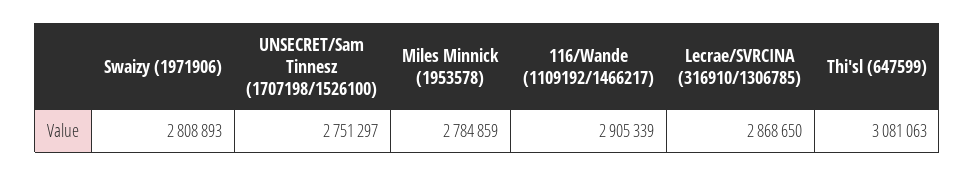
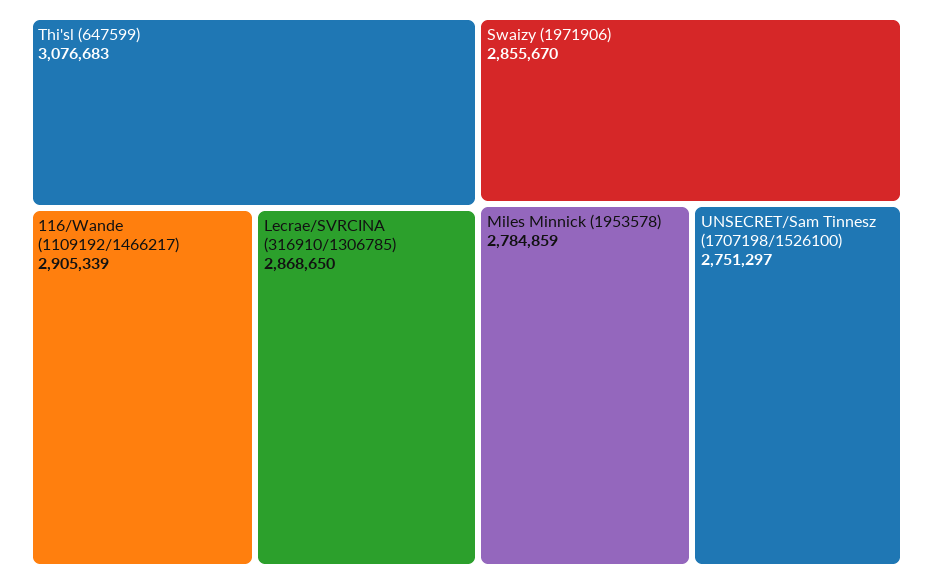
Swaizy (1971906): 2808893 -> 2855670
Thi'sl (647599): 3081063 -> 3076683

